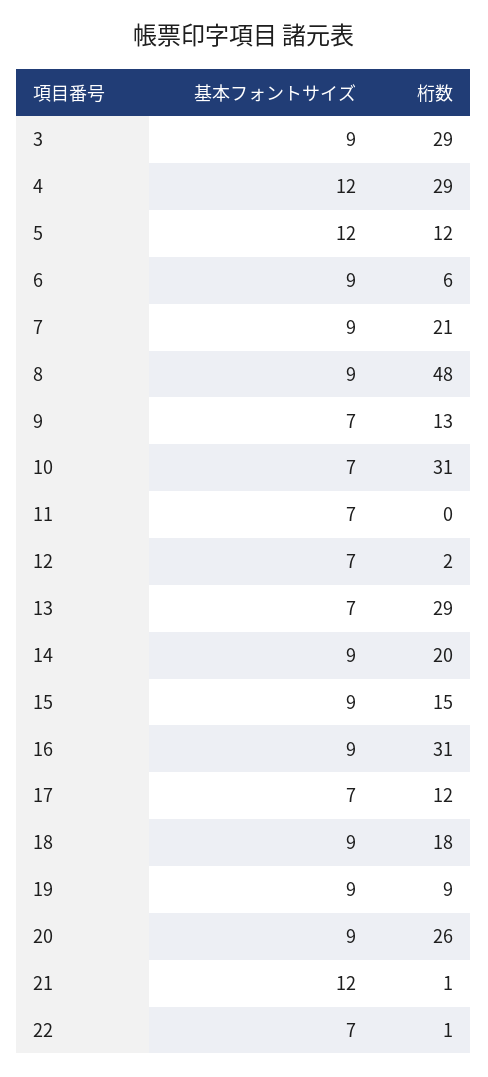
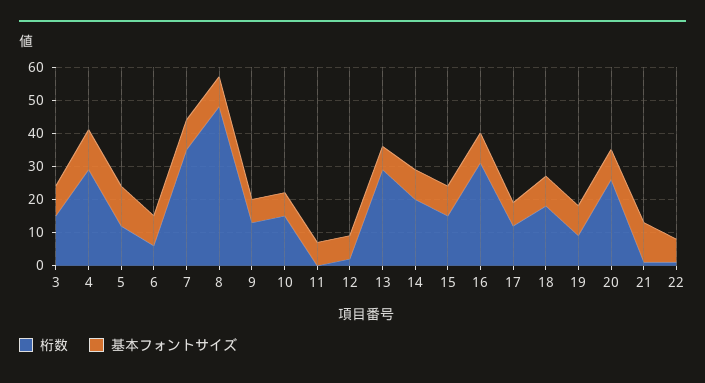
桁数, 3: 29 -> 15
桁数, 7: 21 -> 35
桁数, 10: 31 -> 15

